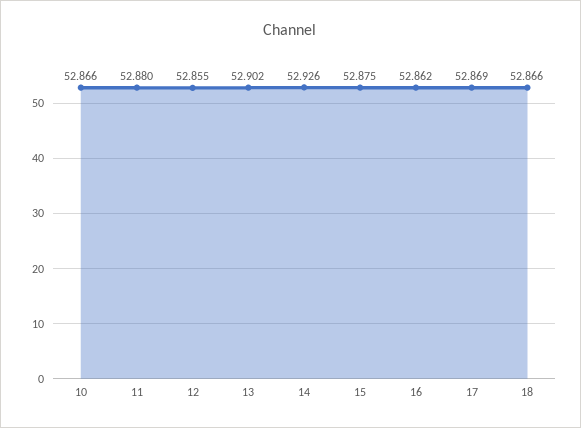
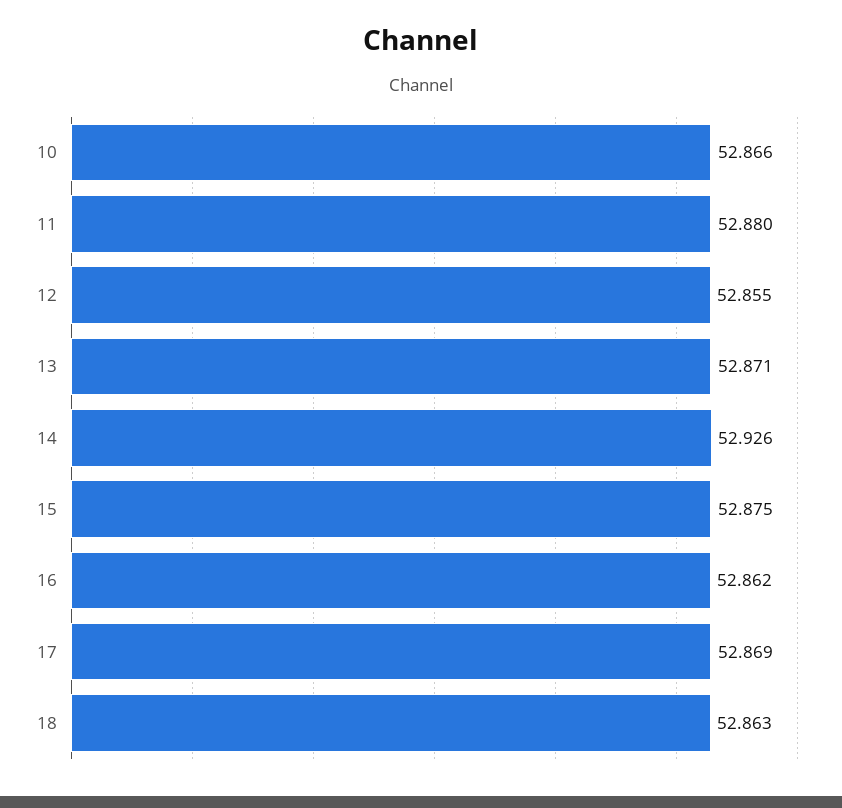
13: 52.902 -> 52.871
18: 52.866 -> 52.863

